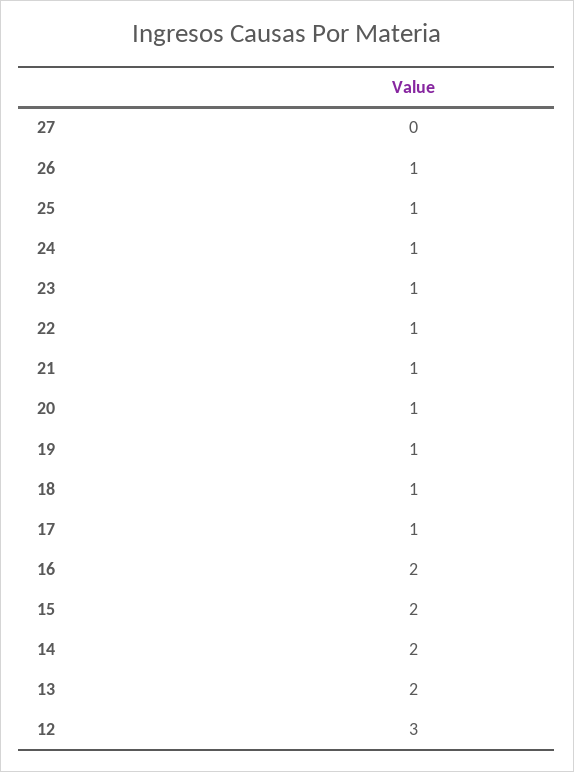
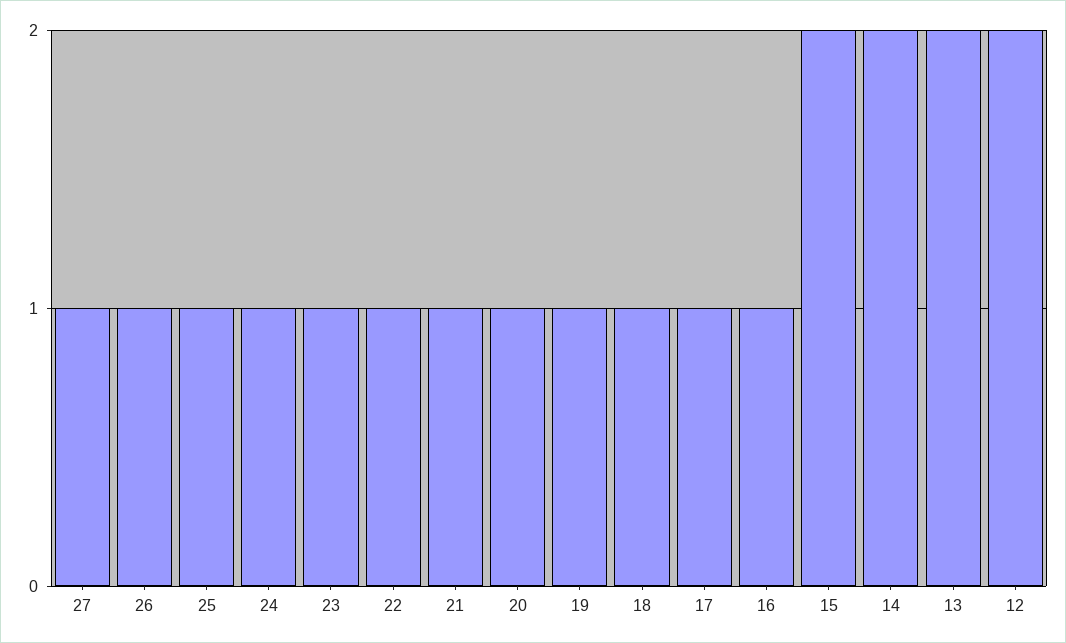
27: 0 -> 1
16: 2 -> 1
12: 3 -> 2

